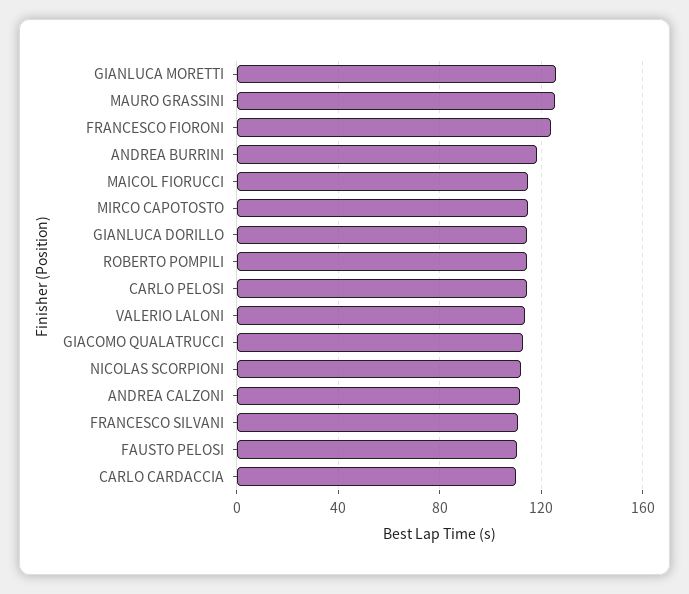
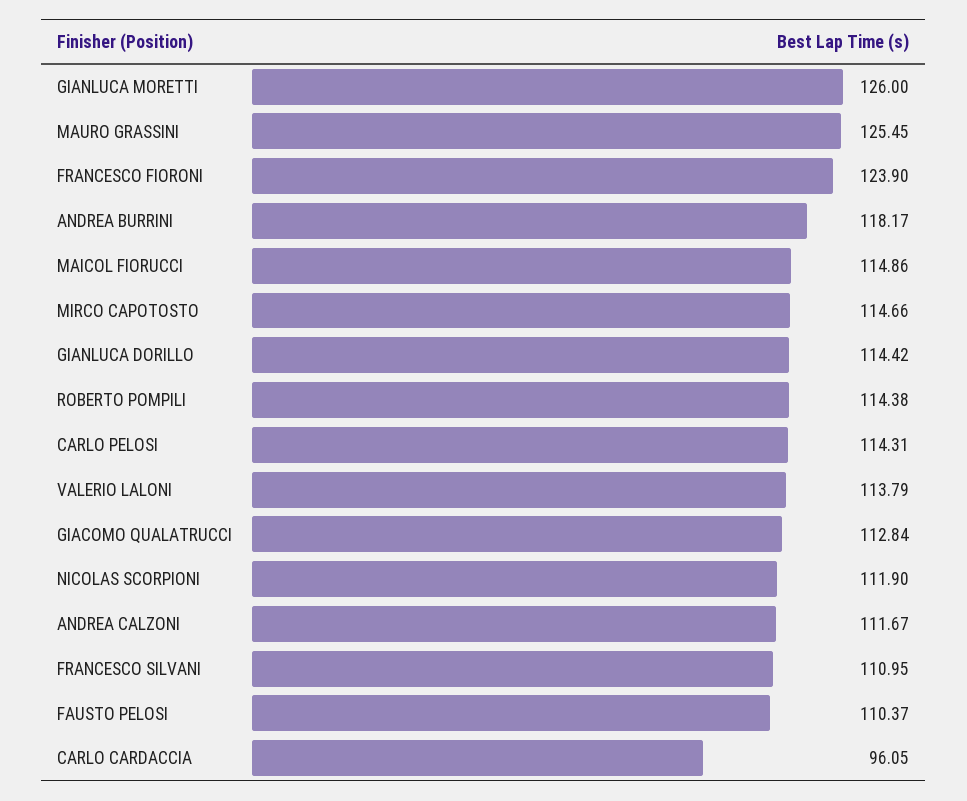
CARLO CARDACCIA: 110 -> 96.05

